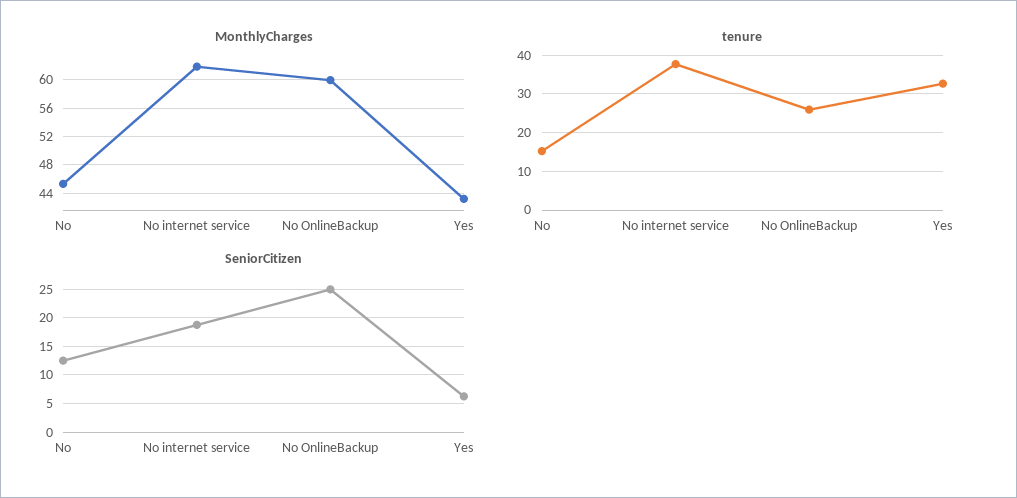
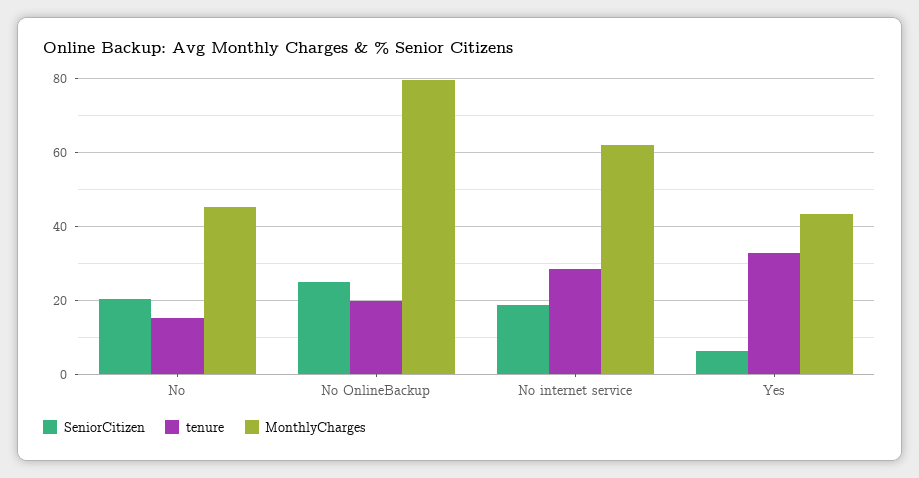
MonthlyCharges, No OnlineBackup: 60 -> 80
tenure, No internet service: 38 -> 28
tenure, No OnlineBackup: 26 -> 20
SeniorCitizen, No: 12.5 -> 20

